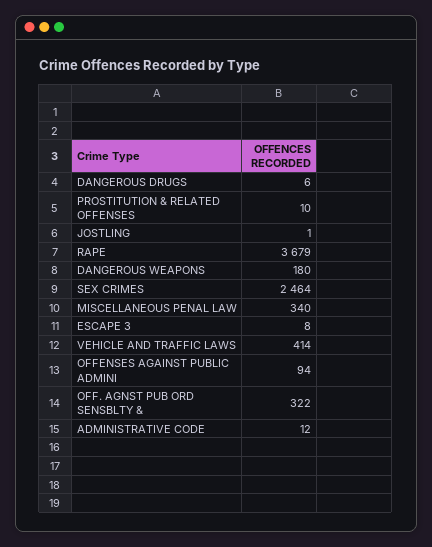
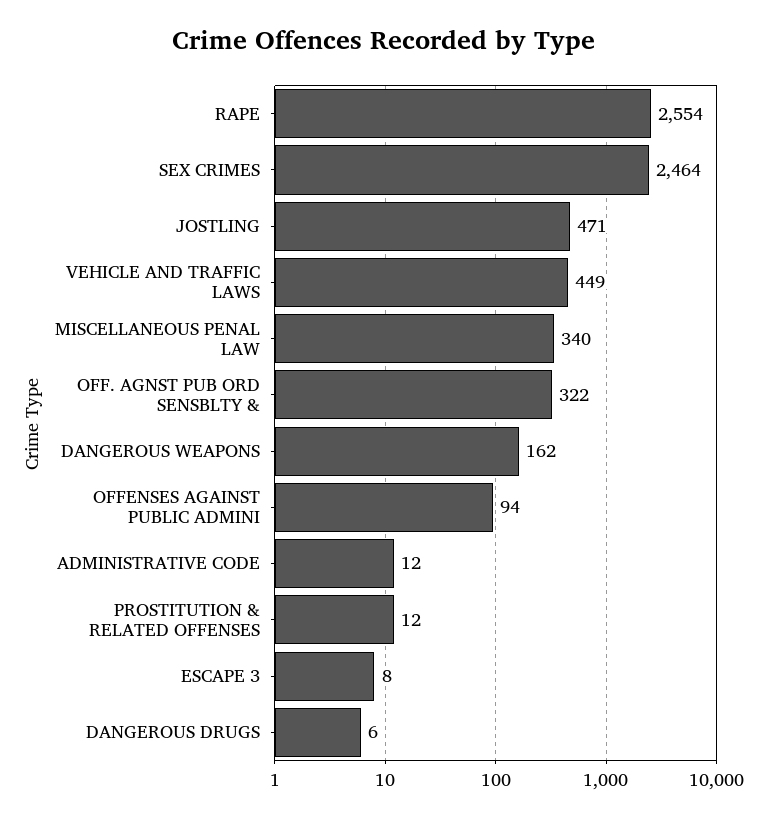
PROSTITUTION & RELATED OFFENSES: 10 -> 12
JOSTLING: 1 -> 471
RAPE: 3679 -> 2554
DANGEROUS WEAPONS: 180 -> 162
VEHICLE AND TRAFFIC LAWS: 414 -> 449

